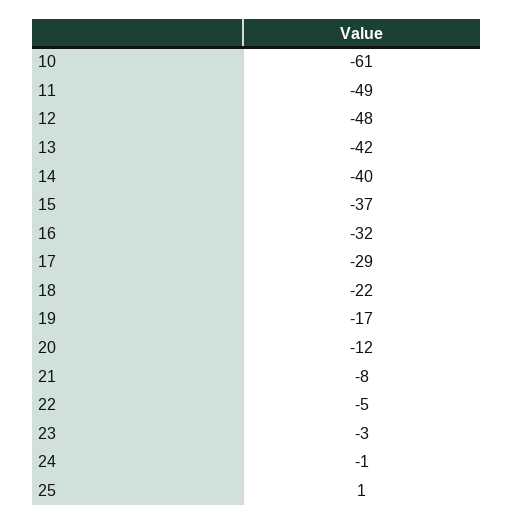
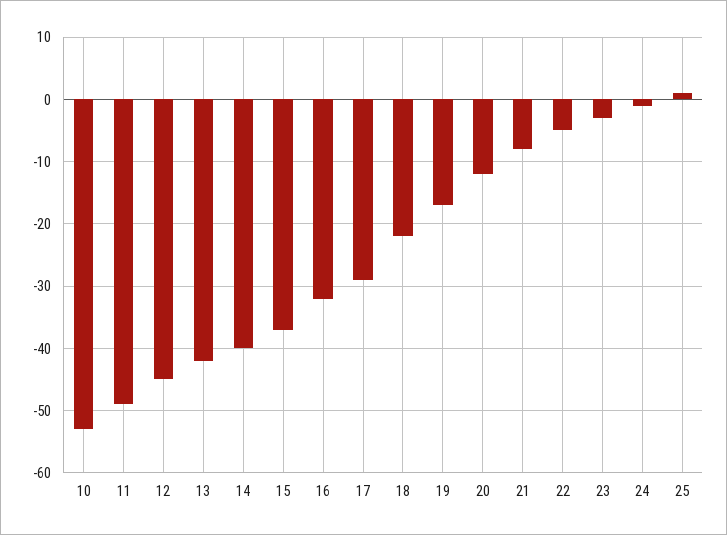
10: -61 -> -53
12: -48 -> -45

